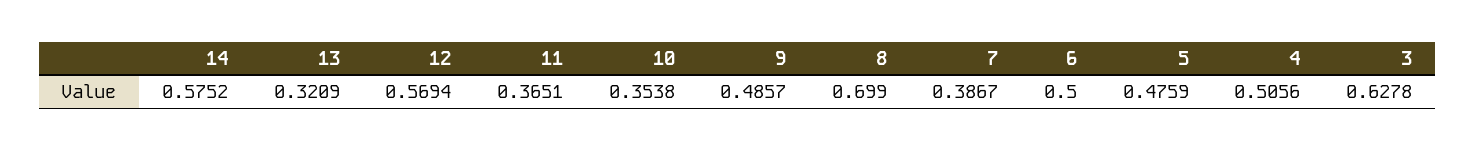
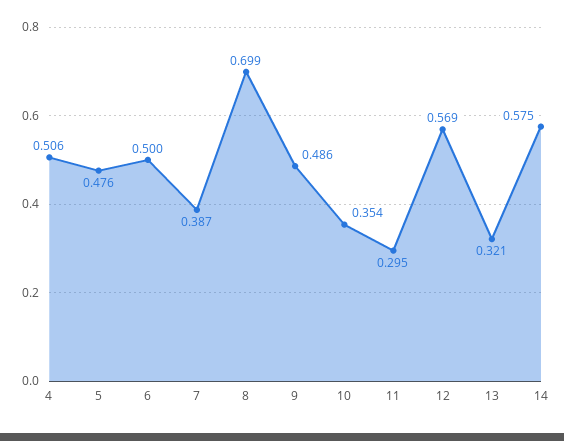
11: 0.3651 -> 0.295
3: 0.6278 -> none

